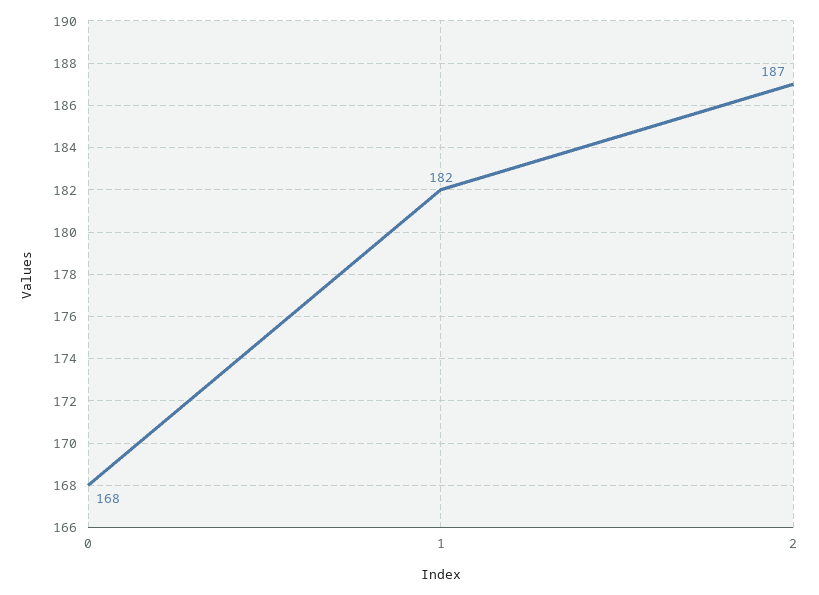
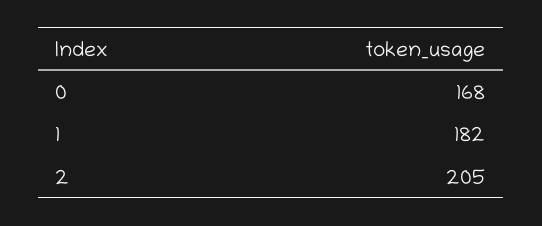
2: 187 -> 205

